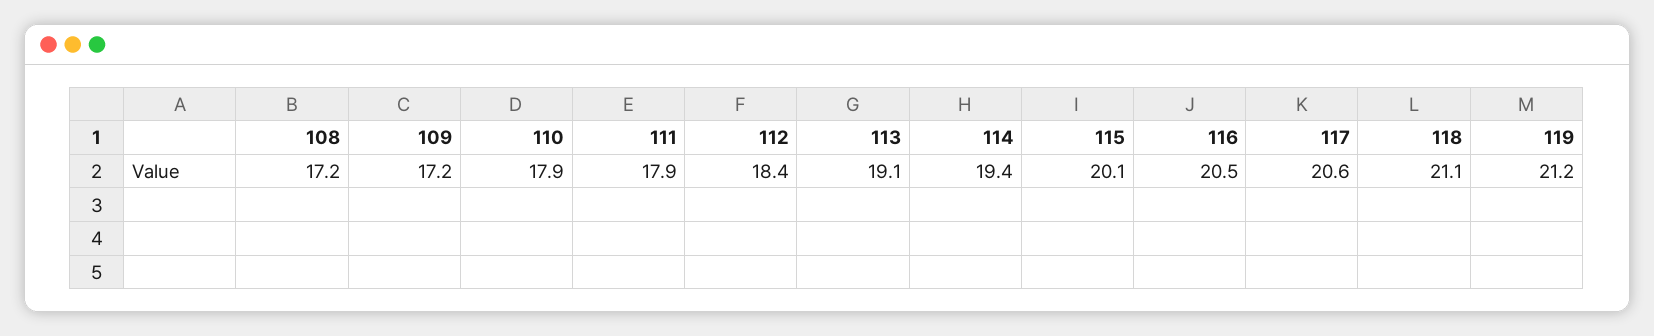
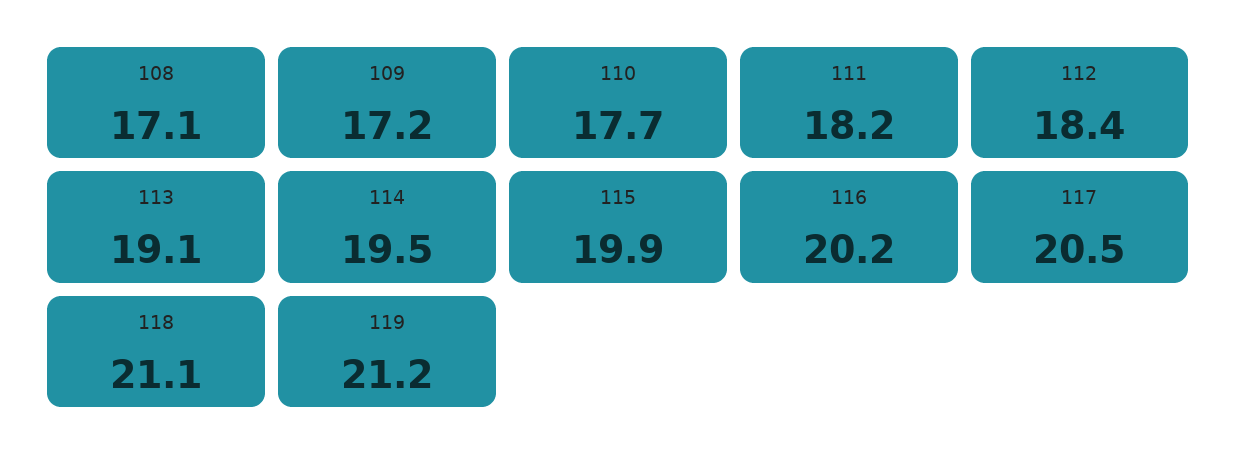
108: 17.2 -> 17.1
110: 17.9 -> 17.7
111: 17.9 -> 18.2
114: 19.4 -> 19.5
115: 20.1 -> 19.9
116: 20.5 -> 20.2
117: 20.6 -> 20.5

